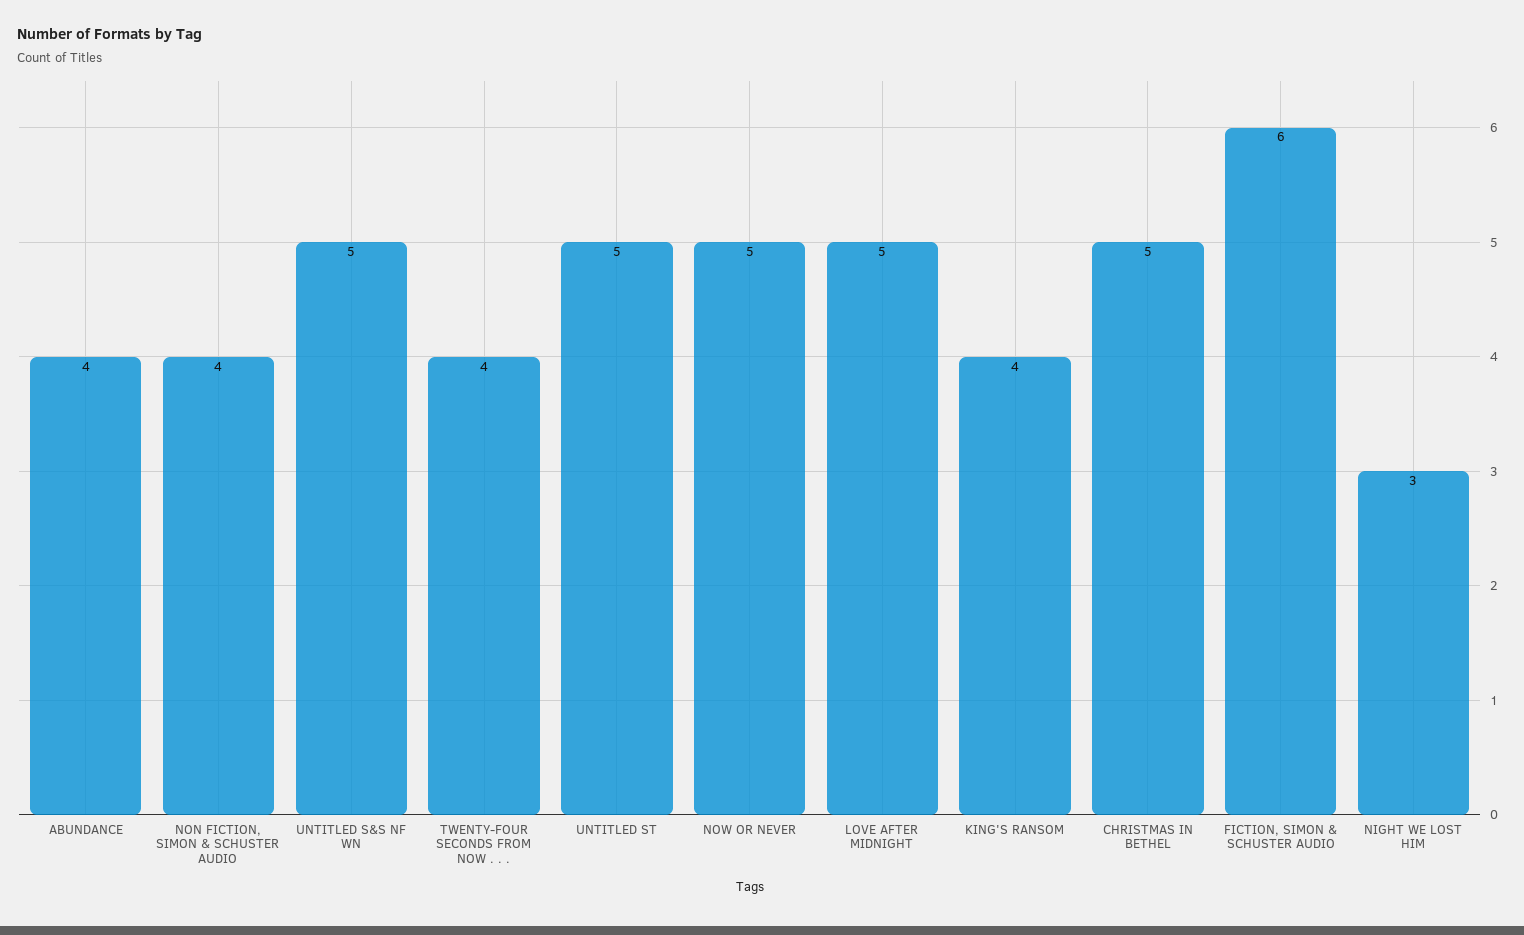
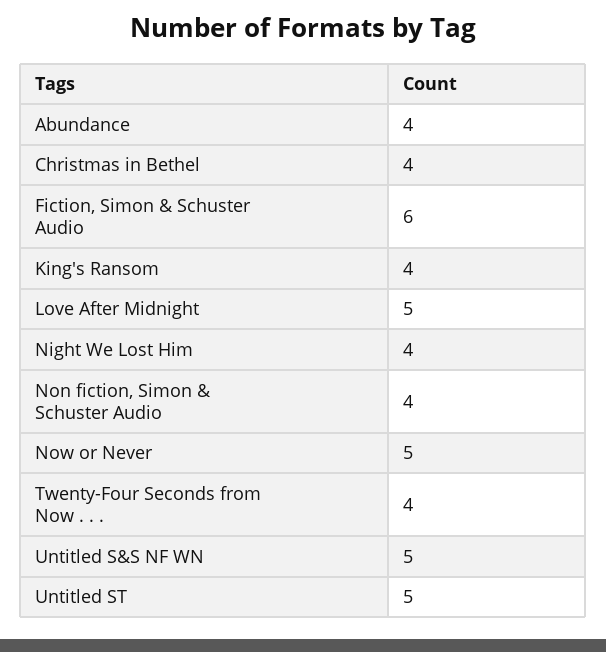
CHRISTMAS IN BETHEL: 5 -> 4
NIGHT WE LOST HIM: 3 -> 4

